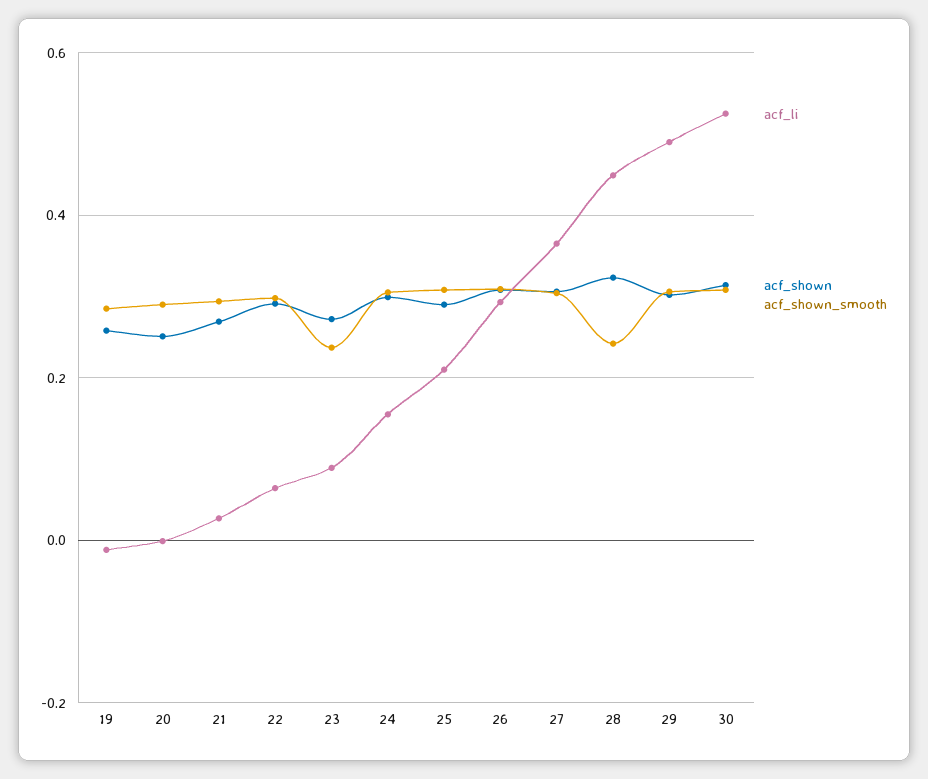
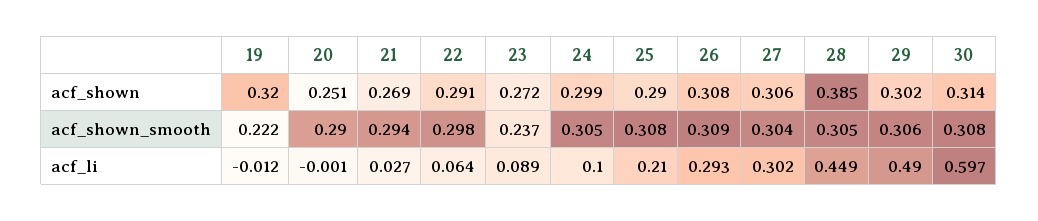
acf_shown, 19: 0.26 -> 0.32
acf_shown_smooth, 19: 0.28 -> 0.222
acf_li, 24: 0.16 -> 0.1
acf_li, 27: 0.36 -> 0.302
acf_shown, 28: 0.32 -> 0.385
acf_shown_smooth, 28: 0.24 -> 0.305
acf_li, 30: 0.52 -> 0.597

